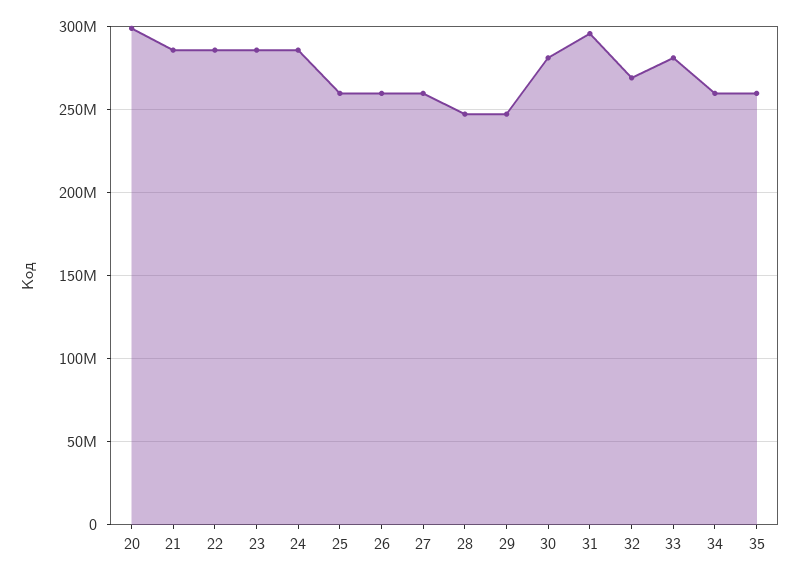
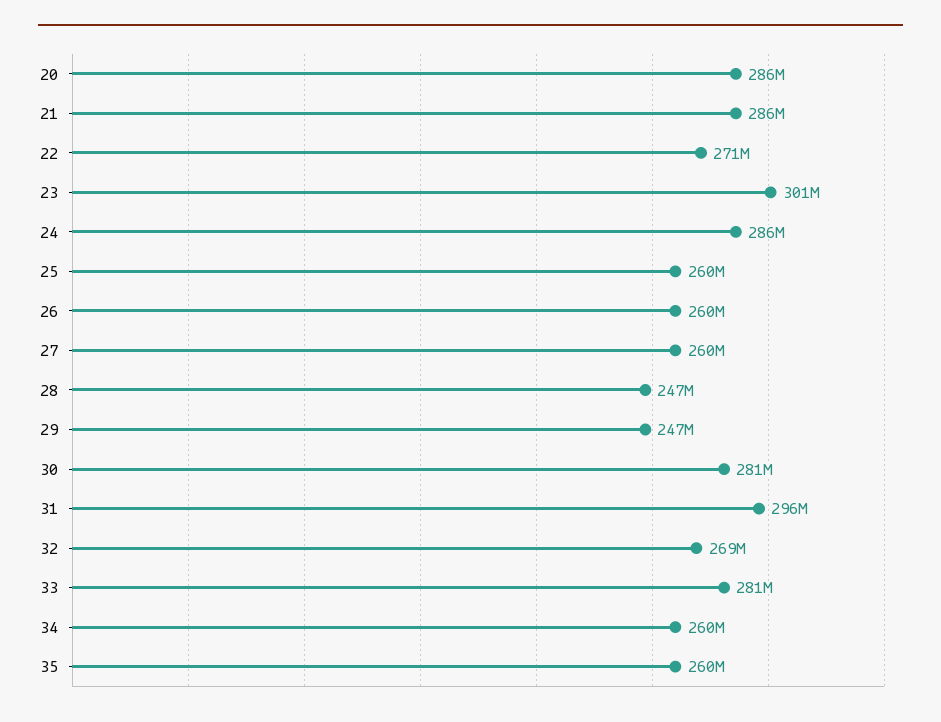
20: 300000000 -> 286000000
22: 285000000 -> 271000000
23: 285000000 -> 301000000

